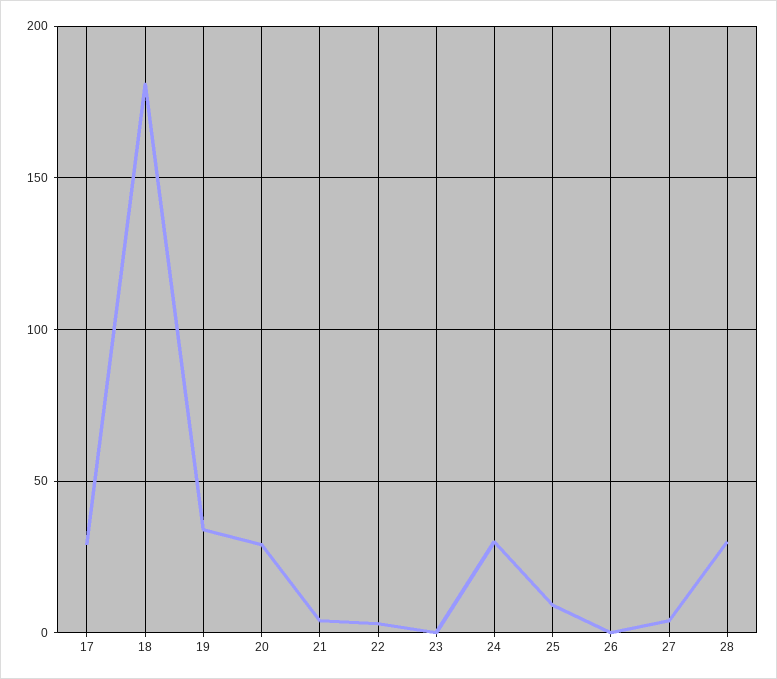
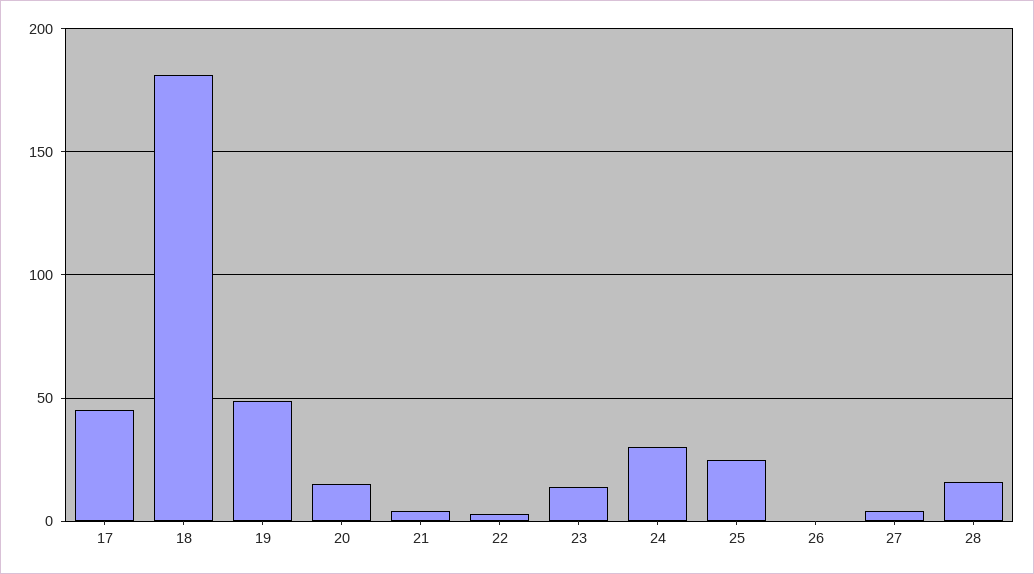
17: 30 -> 45
19: 35 -> 50
20: 30 -> 15
23: 0 -> 15
25: 10 -> 25
28: 30 -> 15

